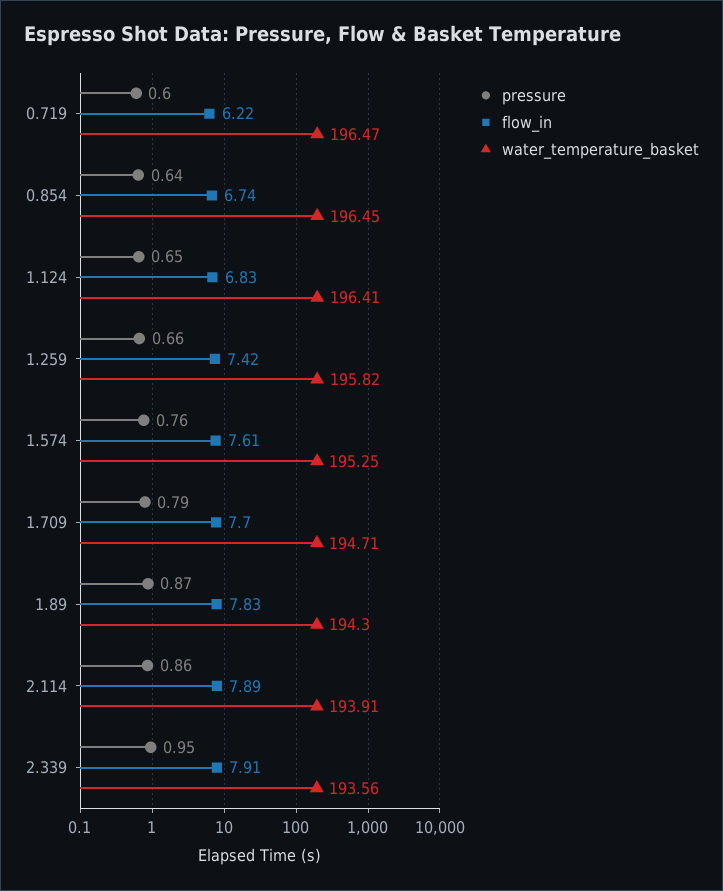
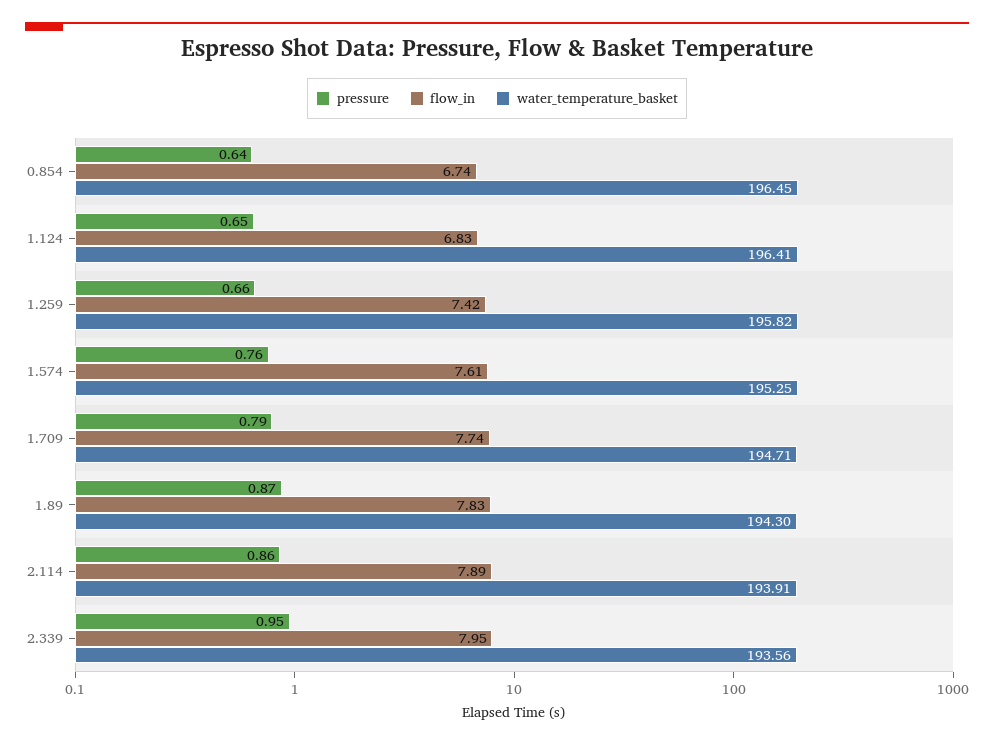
pressure, 0.719: 0.6 -> none
flow_in, 0.719: 6.22 -> none
water_temperature_basket, 0.719: 196.47 -> none
flow_in, 1.709: 7.7 -> 7.74
flow_in, 2.339: 7.91 -> 7.95

